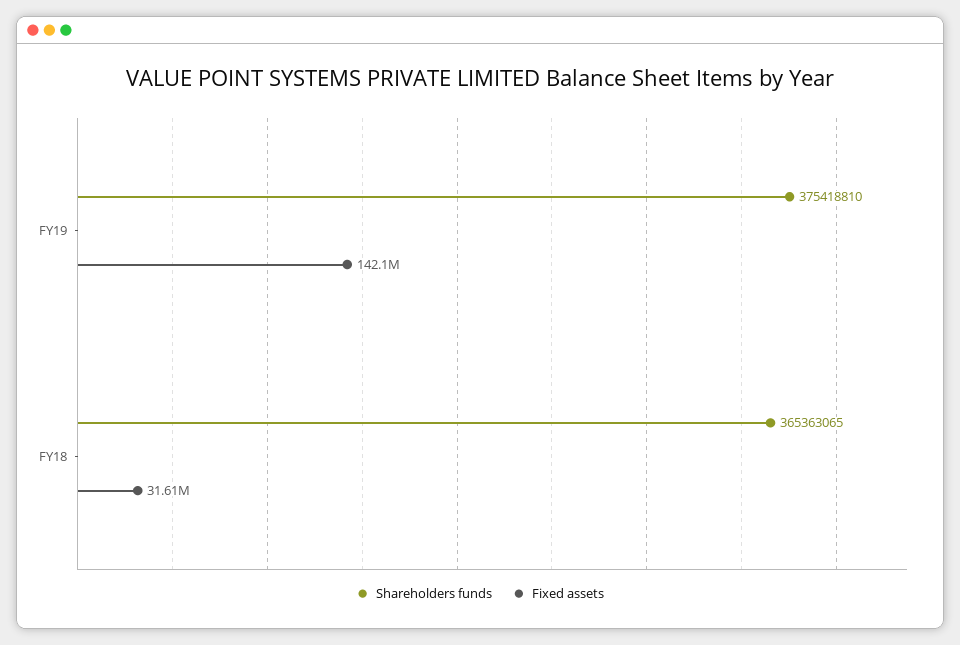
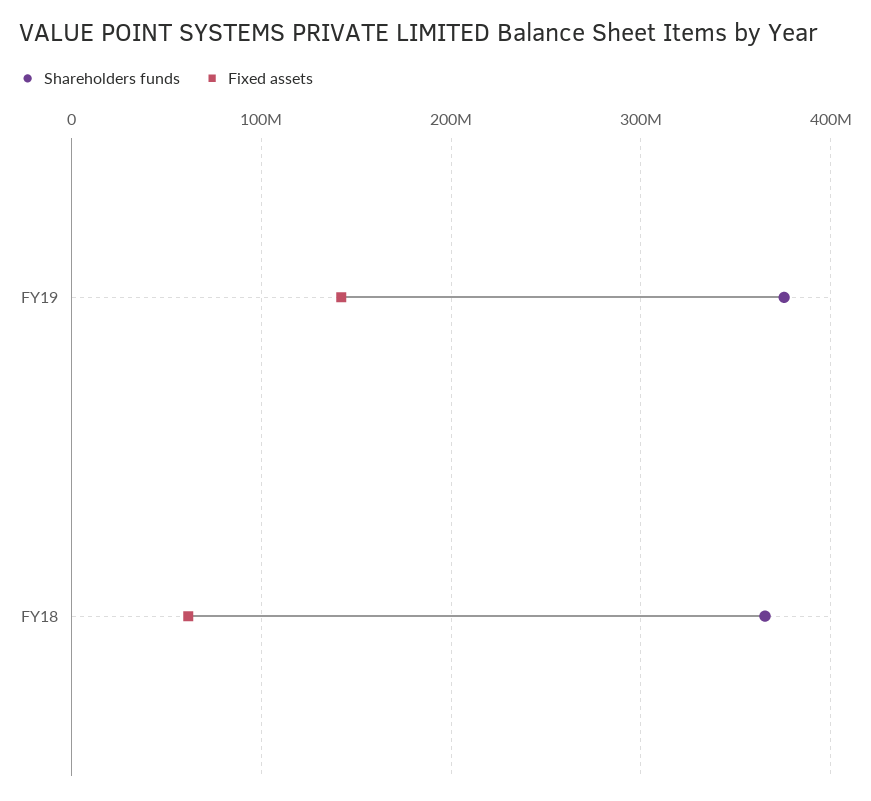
Fixed assets, FY18: 31610000 -> 60000000

